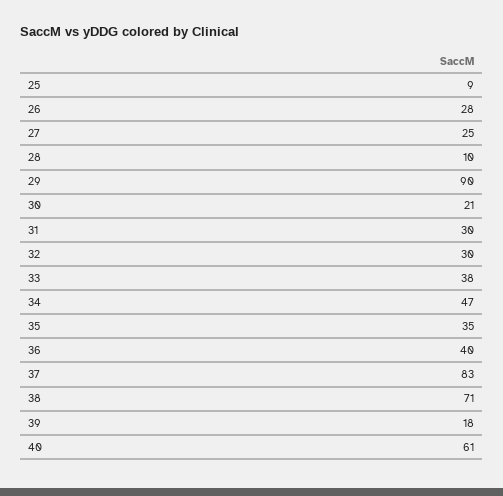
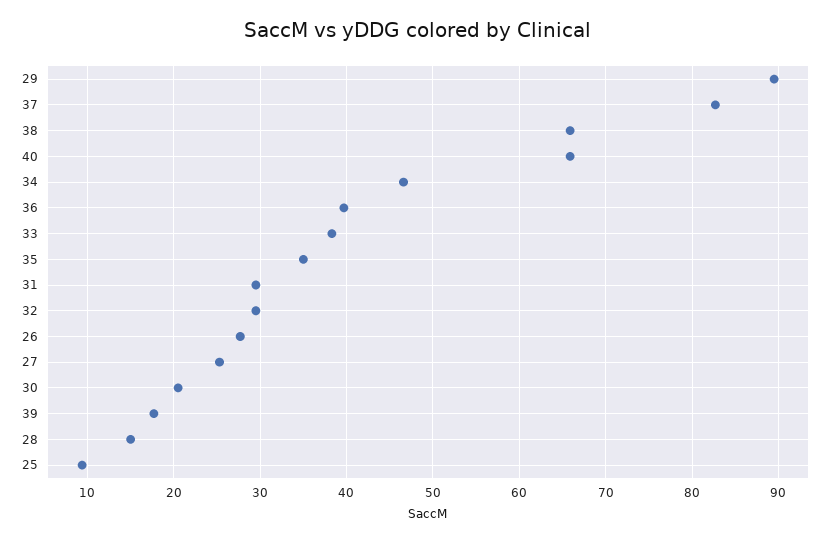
28: 10 -> 15
38: 71 -> 66
40: 61 -> 66

